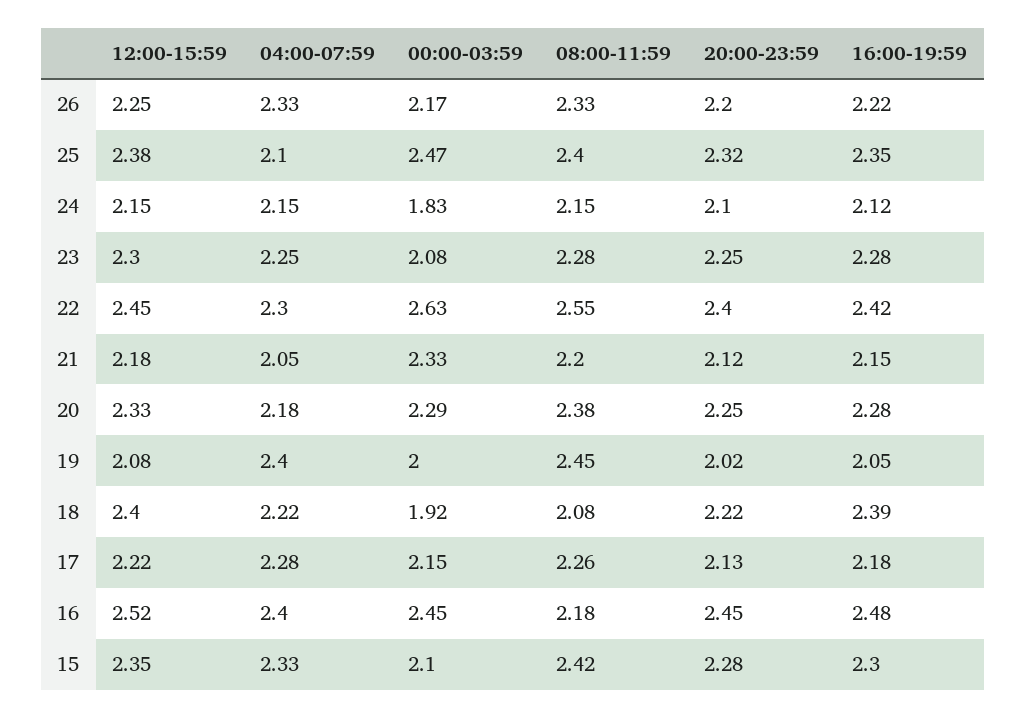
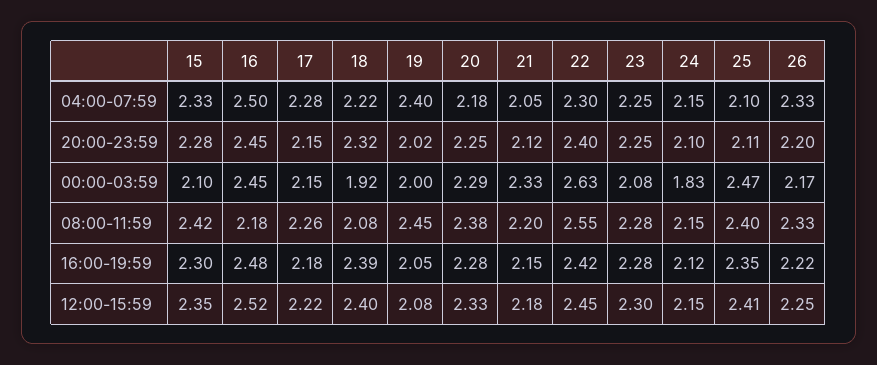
12:00-15:59, 25: 2.38 -> 2.41
20:00-23:59, 25: 2.32 -> 2.11
20:00-23:59, 18: 2.22 -> 2.32
20:00-23:59, 17: 2.13 -> 2.15
04:00-07:59, 16: 2.4 -> 2.5

